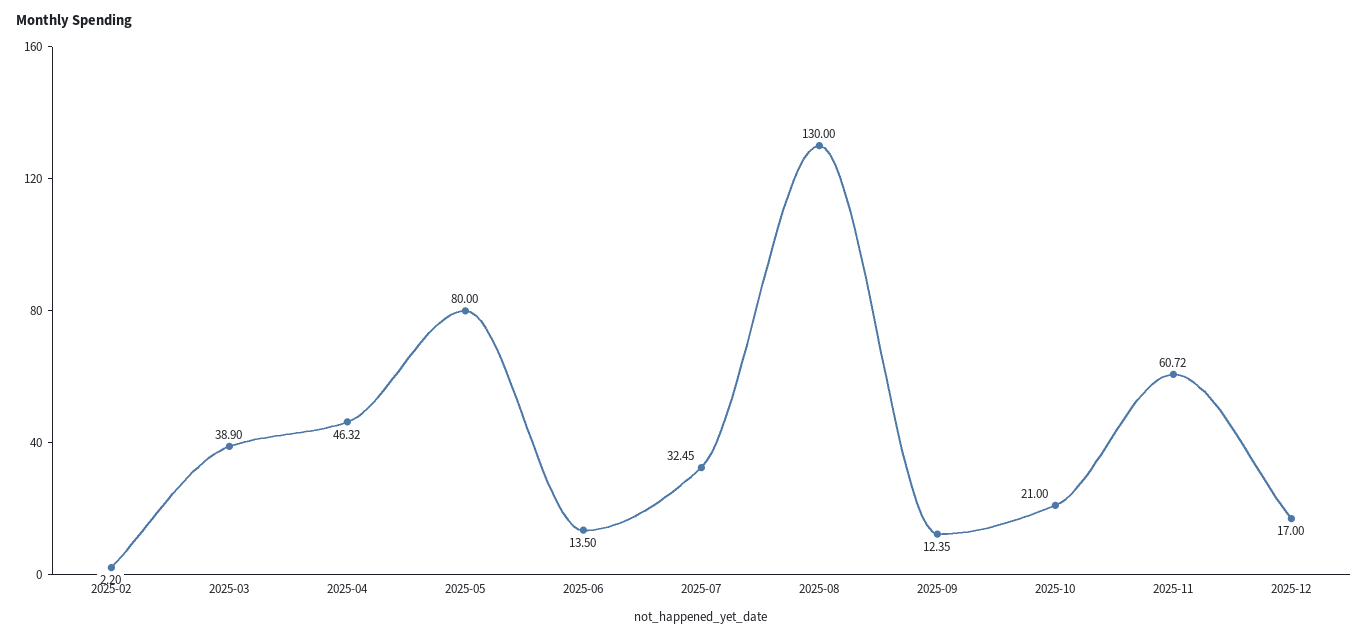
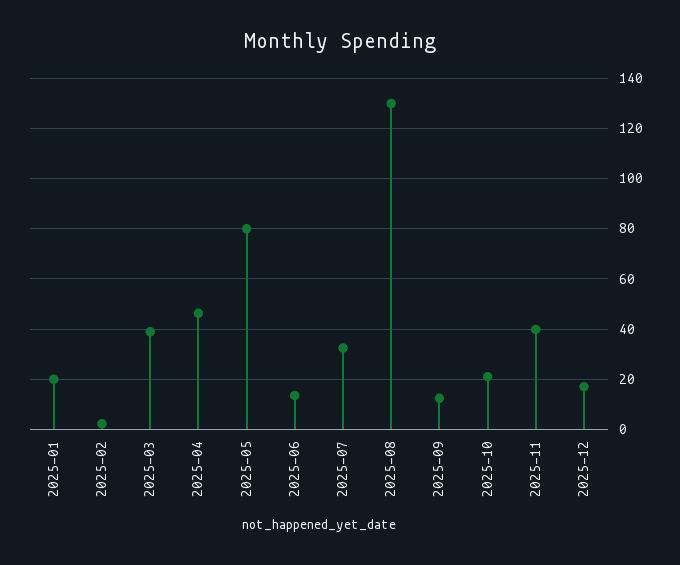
2025-11: 60.72 -> 40
2025-01: none -> 20

